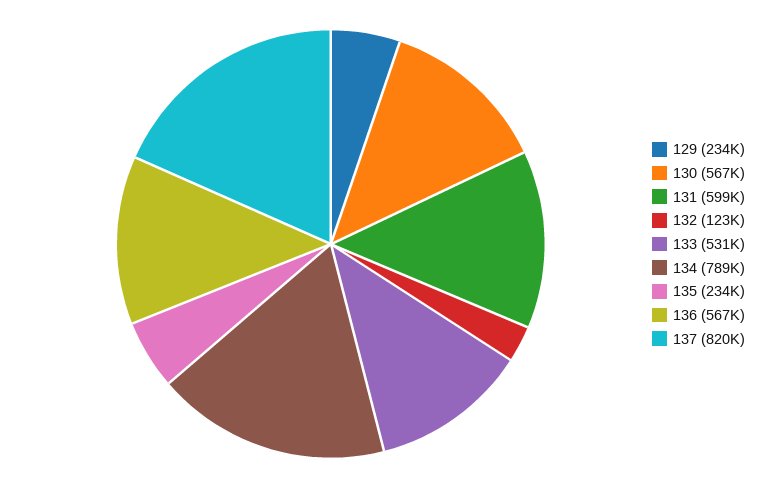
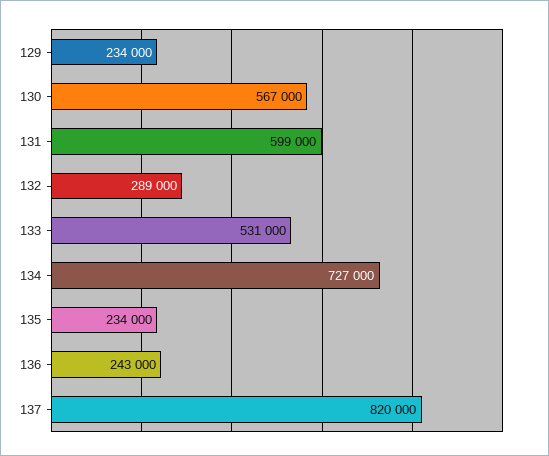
132: 123000 -> 289000
134: 789000 -> 727000
136: 567000 -> 243000

